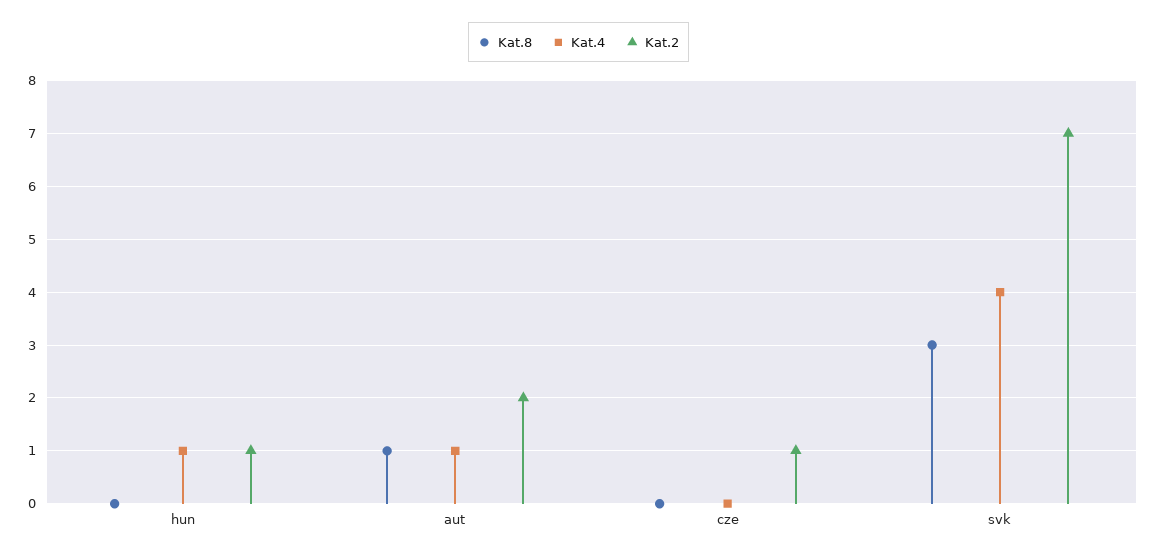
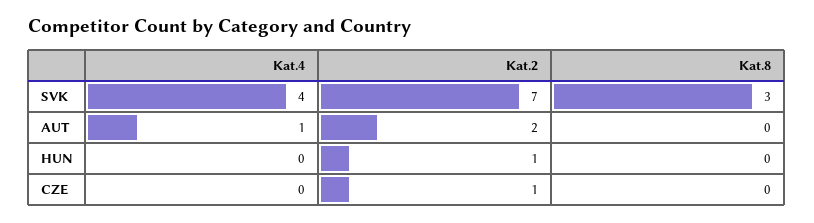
Kat.4, hun: 1 -> 0
Kat.8, aut: 1 -> 0

